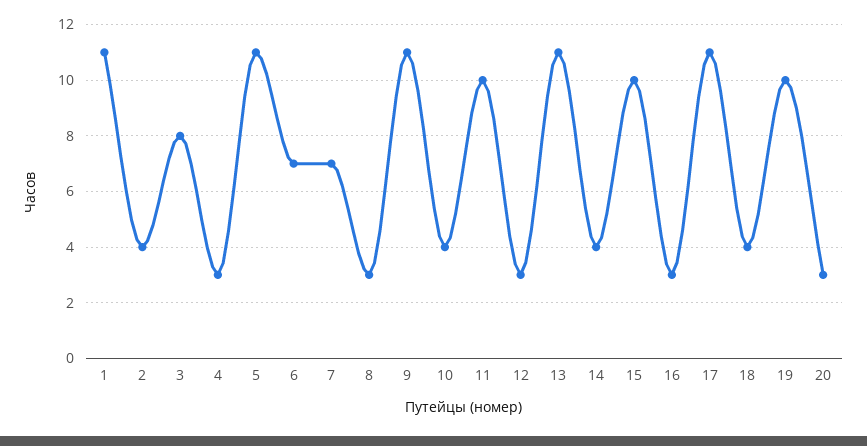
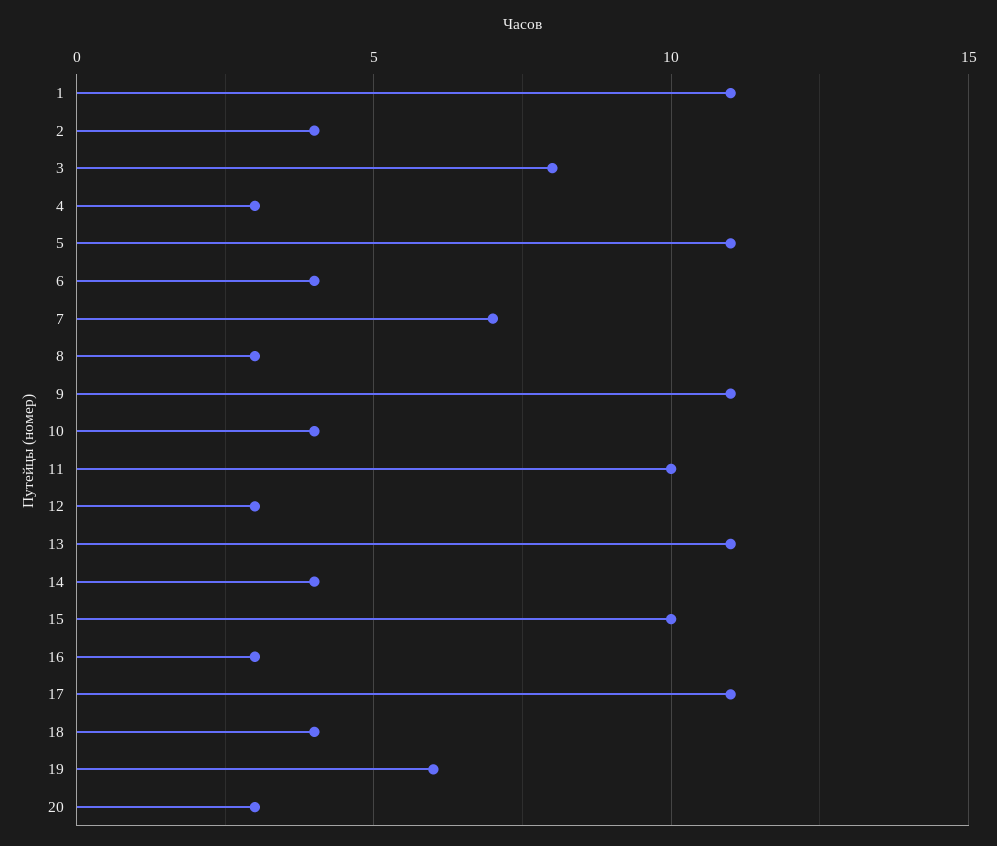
6: 7 -> 4
19: 10 -> 6

